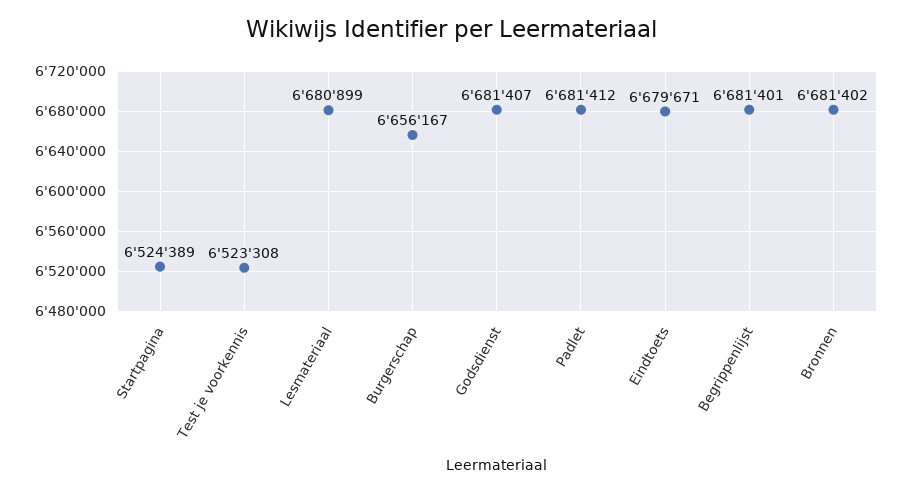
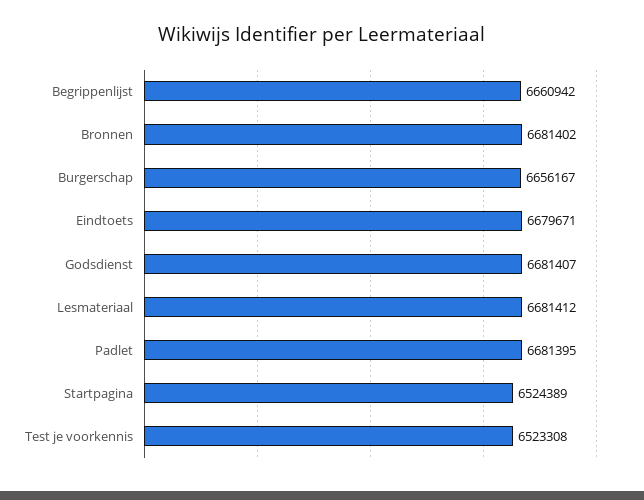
Lesmateriaal: 6680899 -> 6681412
Padlet: 6681412 -> 6681395
Begrippenlijst: 6681401 -> 6660942

